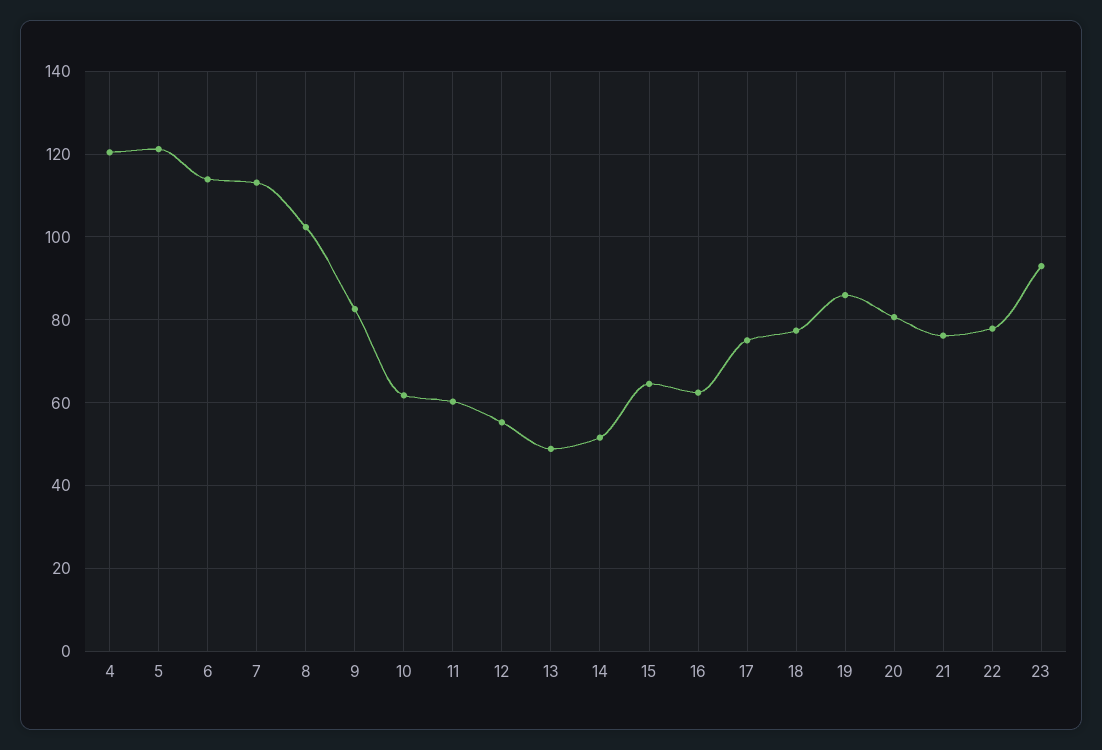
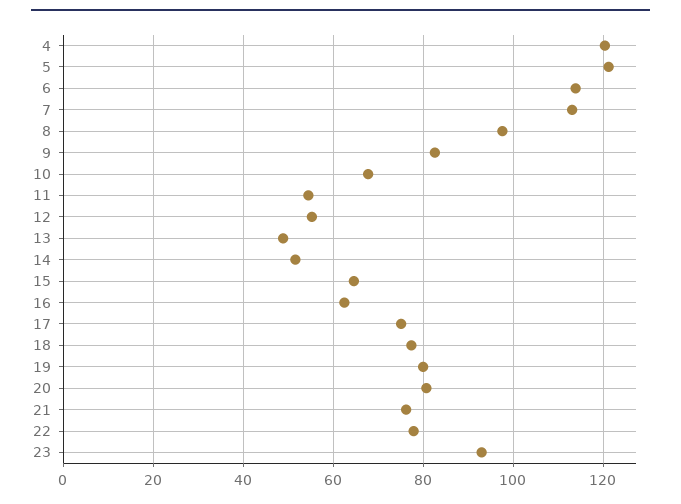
8: 102 -> 98
10: 62 -> 68
11: 60 -> 54
19: 86 -> 80

